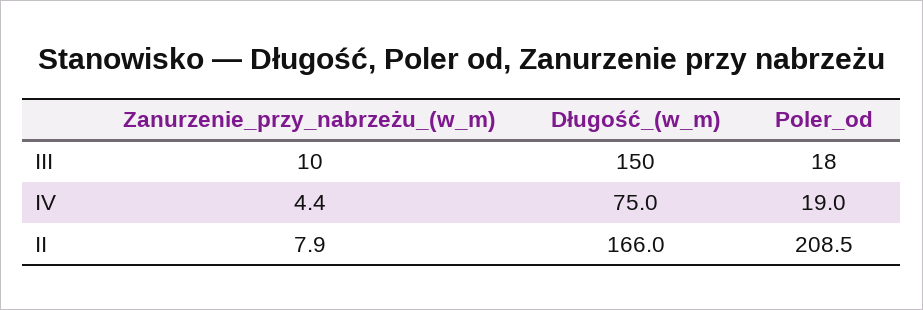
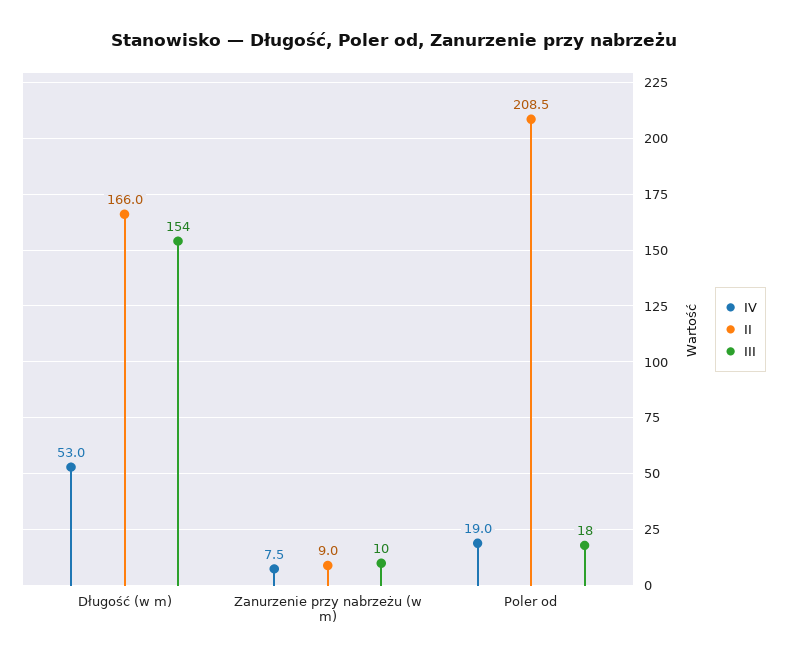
III, Długość_(w_m): 150 -> 154
IV, Zanurzenie_przy_nabrzeżu_(w_m): 4.4 -> 7.5
IV, Długość_(w_m): 75 -> 53
II, Zanurzenie_przy_nabrzeżu_(w_m): 7.9 -> 9

